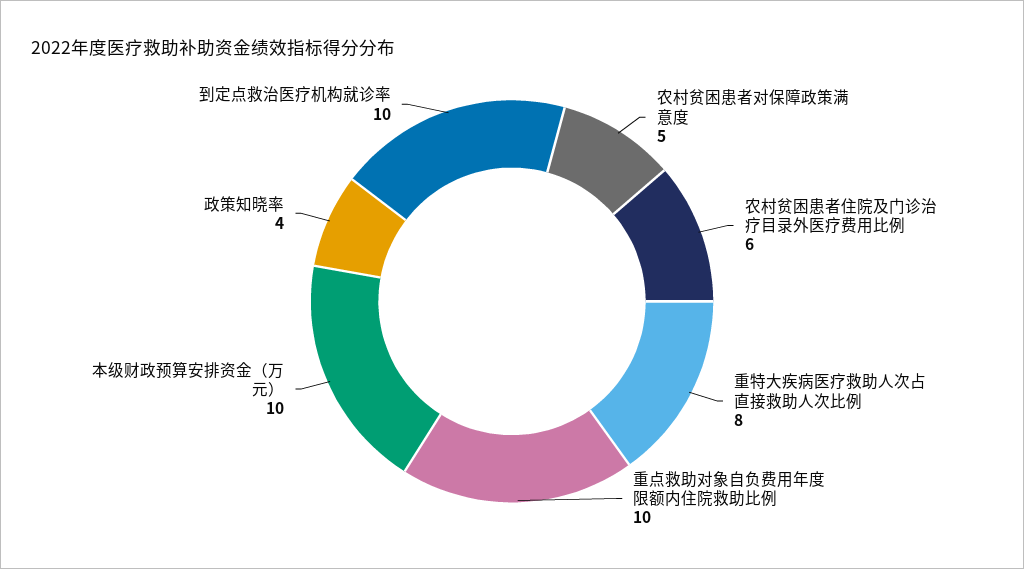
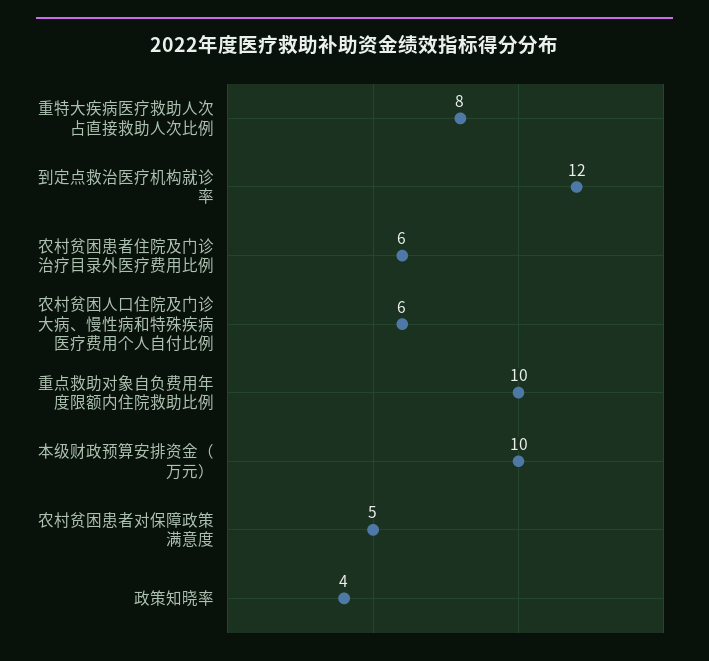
到定点救治医疗机构就诊率: 10 -> 12
农村贫困人口住院及门诊大病、慢性病和特殊疾病医疗费用个人自付比例: none -> 6

